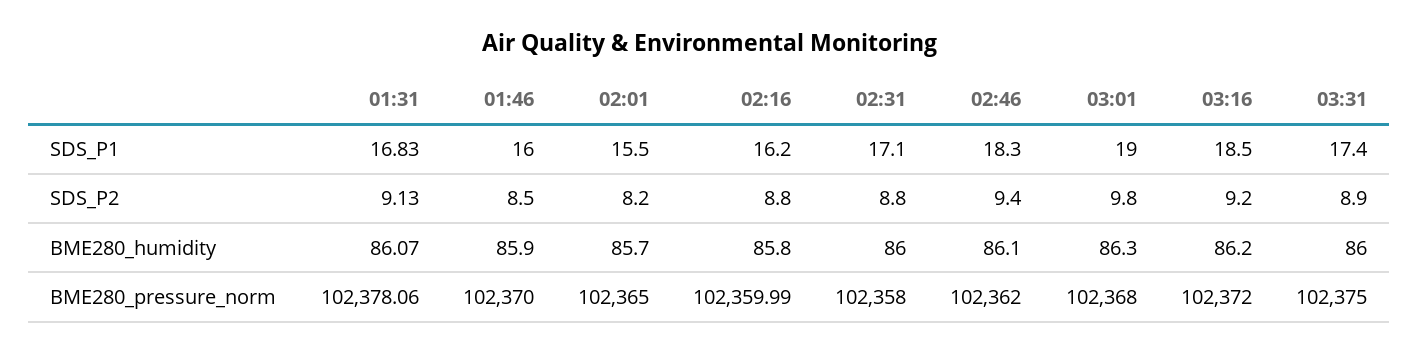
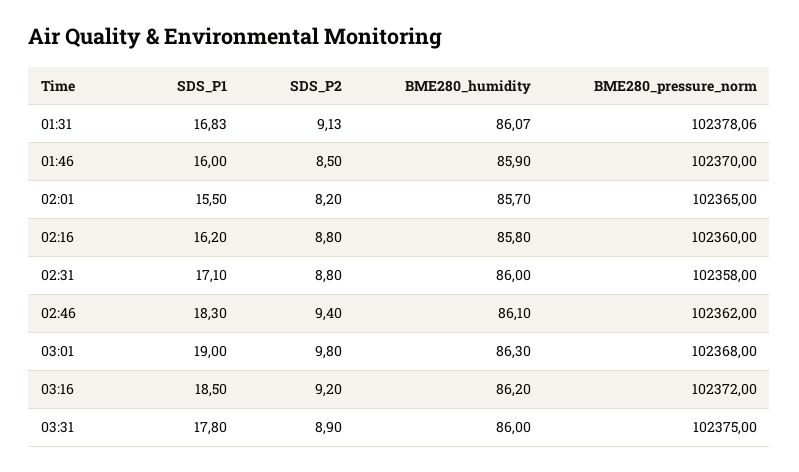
03:31, SDS_P1: 17.4 -> 17.8
02:16, BME280_pressure_norm: 102359.99 -> 102360

